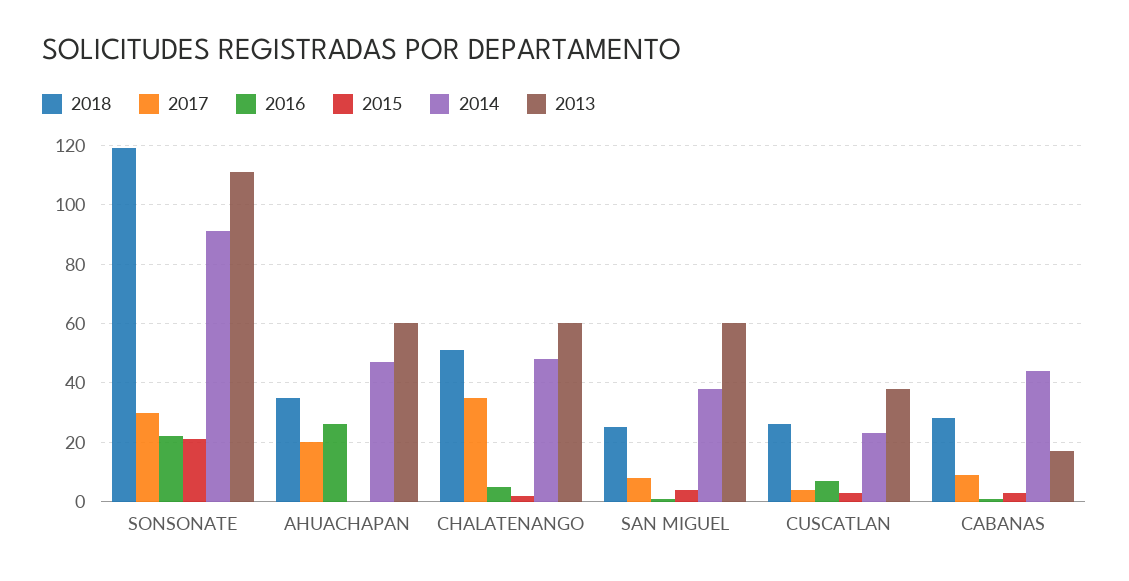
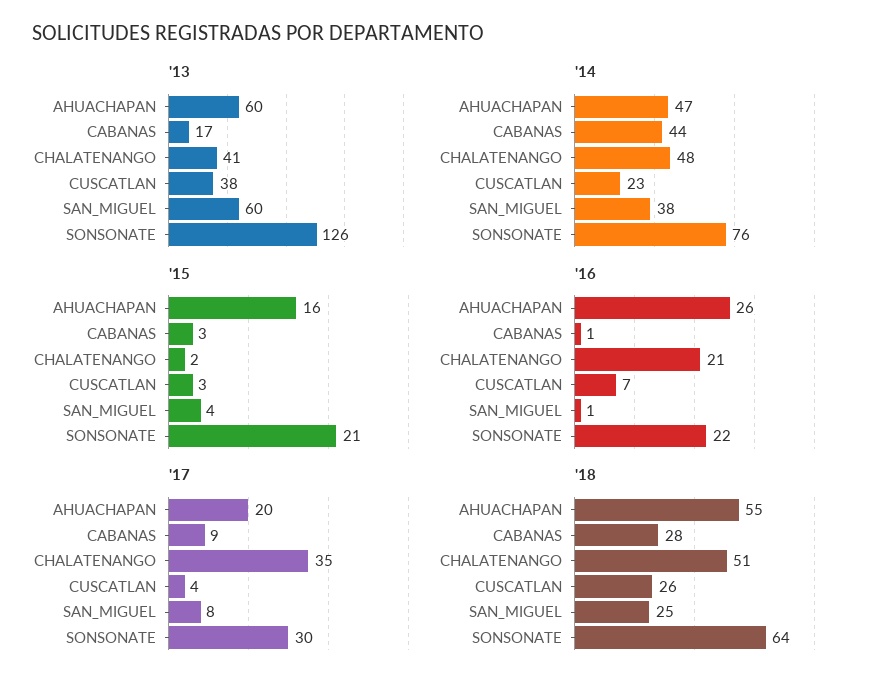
2018, SONSONATE: 120 -> 64
2014, SONSONATE: 90 -> 76
2013, SONSONATE: 110 -> 126
2018, AHUACHAPAN: 35 -> 55
2015, AHUACHAPAN: 0 -> 16
2016, CHALATENANGO: 5 -> 21
2013, CHALATENANGO: 60 -> 41

